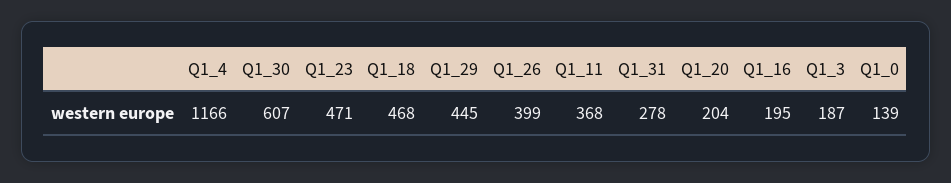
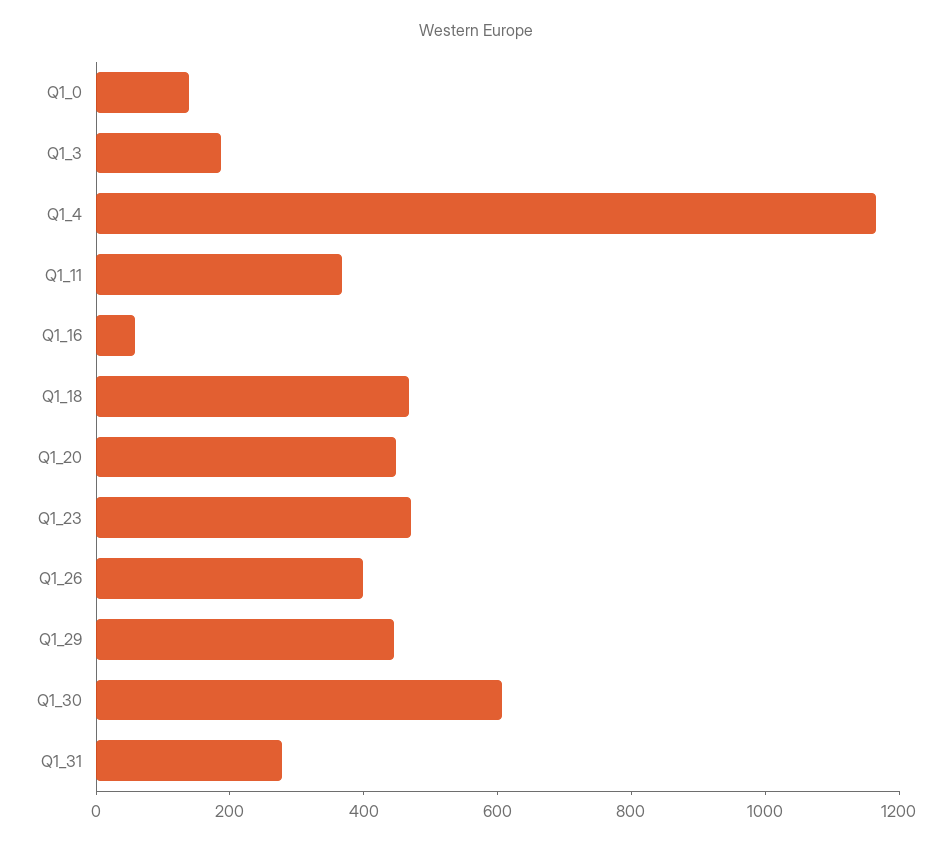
Q1_20: 204 -> 450
Q1_16: 195 -> 50

